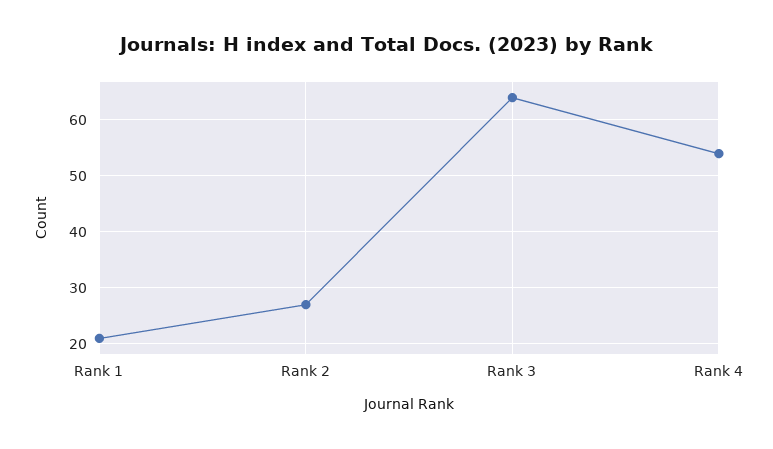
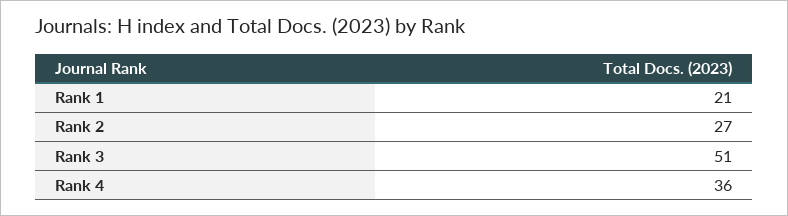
Rank 3: 65 -> 51
Rank 4: 55 -> 36

